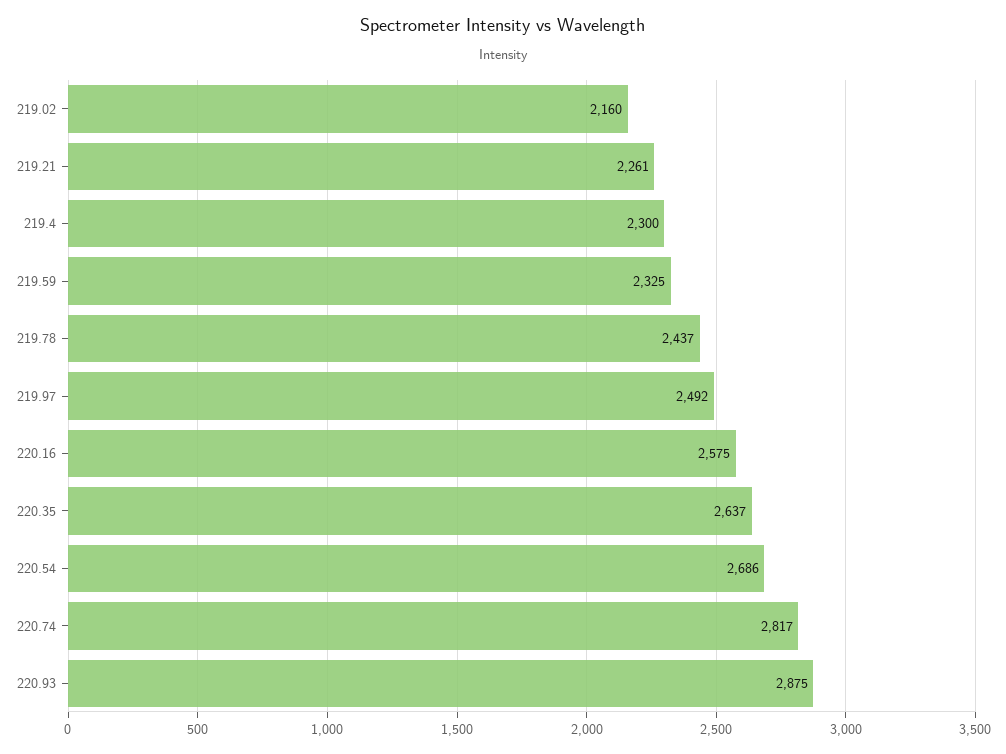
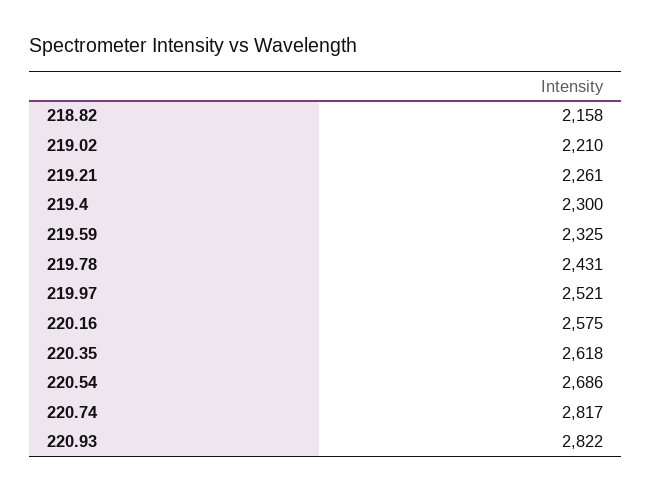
219.02: 2160 -> 2210
219.78: 2437 -> 2431
219.97: 2492 -> 2521
220.35: 2637 -> 2618
220.93: 2875 -> 2822
218.82: none -> 2158

